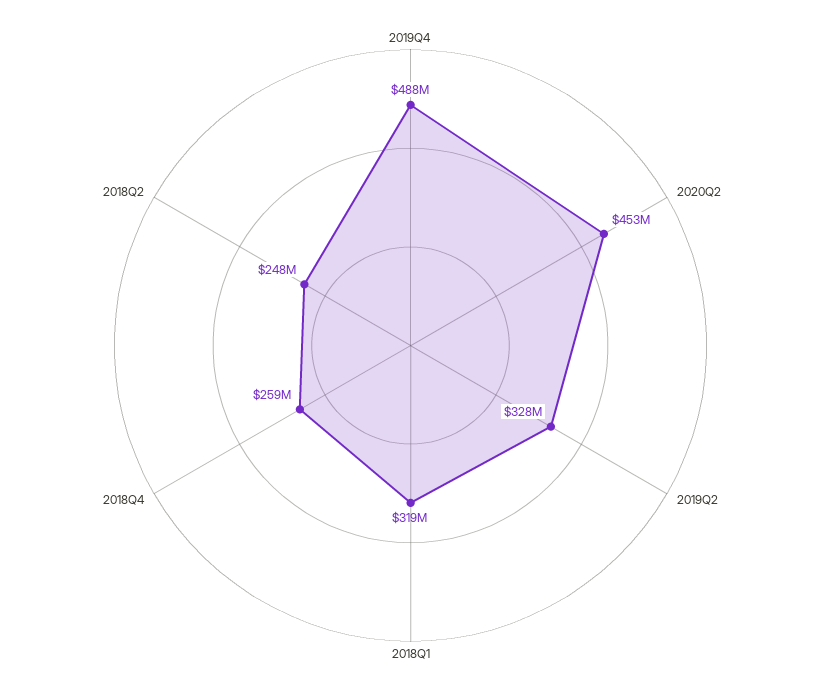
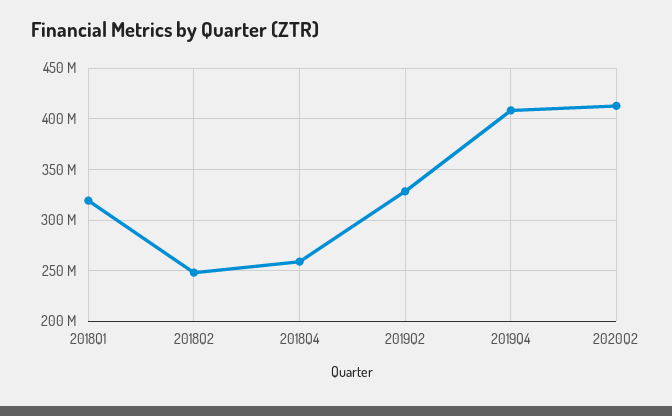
2019Q4: 488000000 -> 410000000
2020Q2: 453000000 -> 410000000

